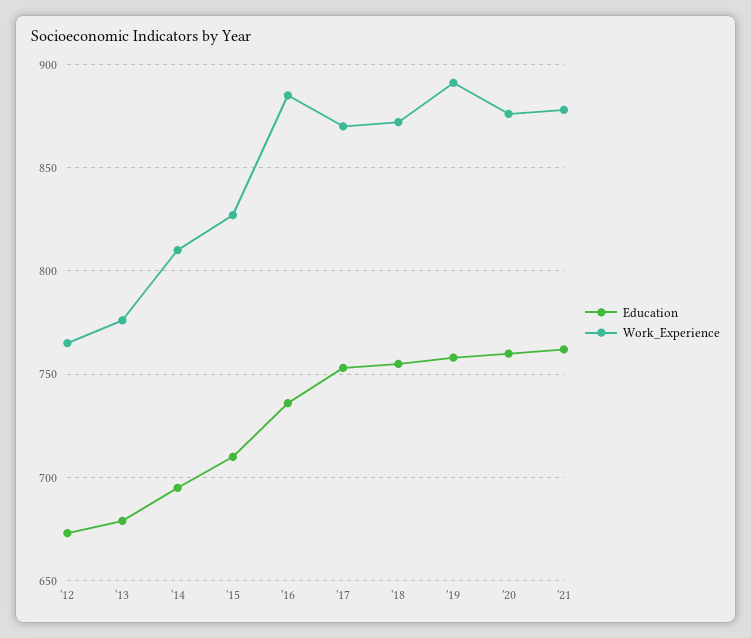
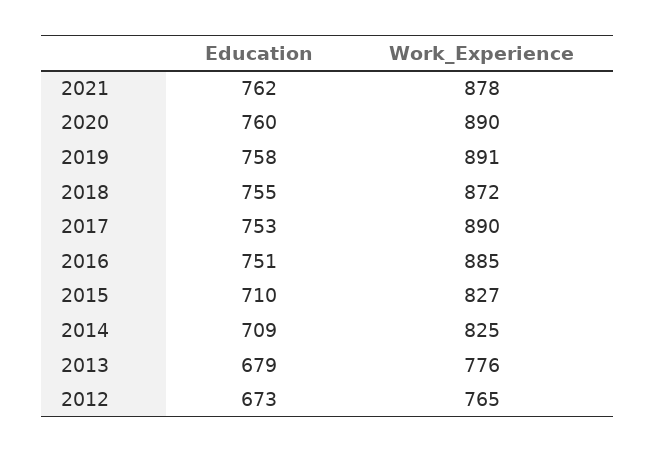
Education, '14: 695 -> 709
Work_Experience, '14: 810 -> 825
Education, '16: 735 -> 751
Work_Experience, '17: 870 -> 890
Work_Experience, '20: 875 -> 890

